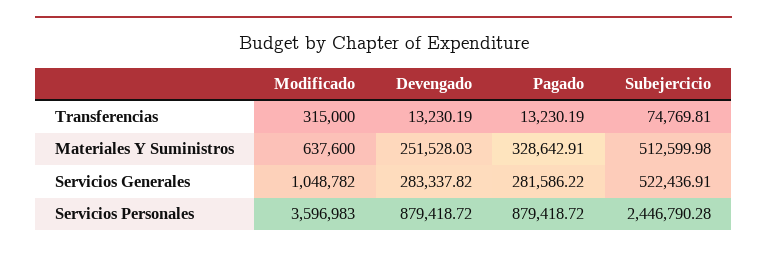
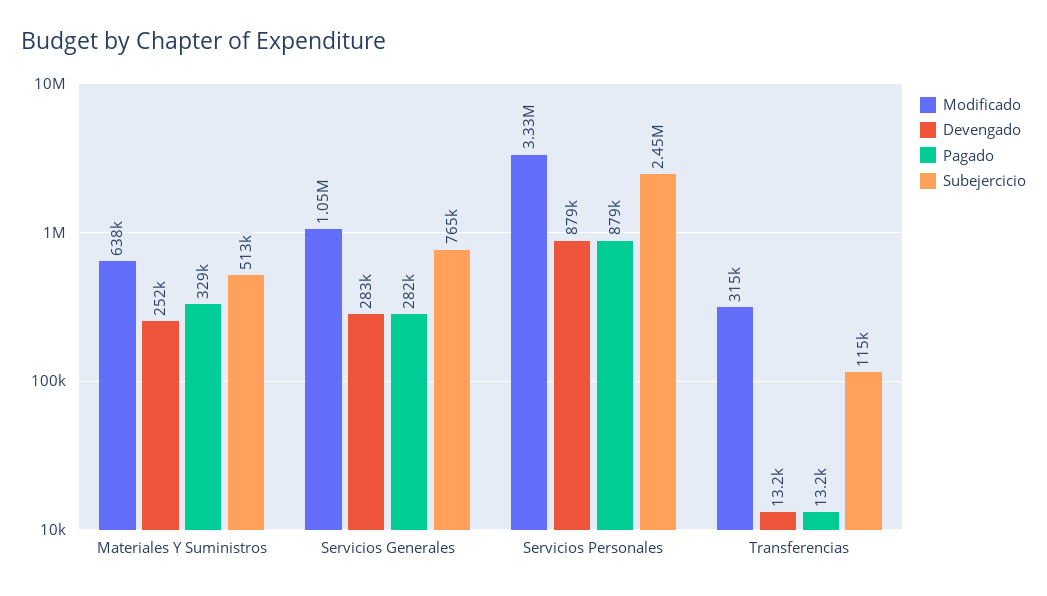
Subejercicio, Transferencias: 74769.81 -> 115000
Subejercicio, Servicios Generales: 522436.91 -> 765000
Modificado, Servicios Personales: 3596983 -> 3330000

